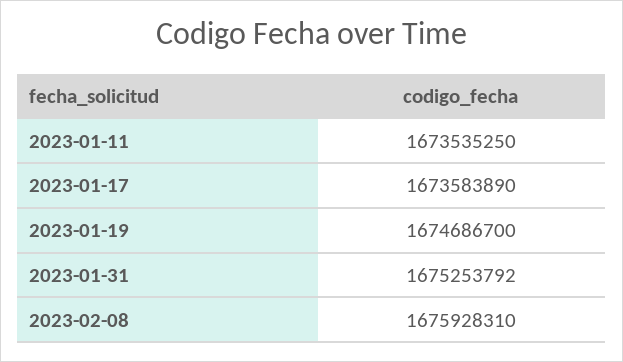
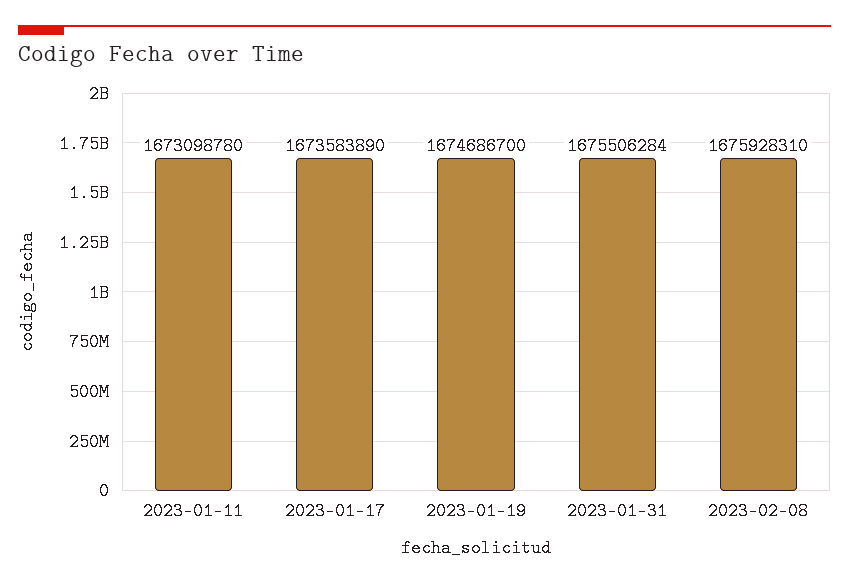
2023-01-11: 1673535250 -> 1673098780
2023-01-31: 1675253792 -> 1675506284

